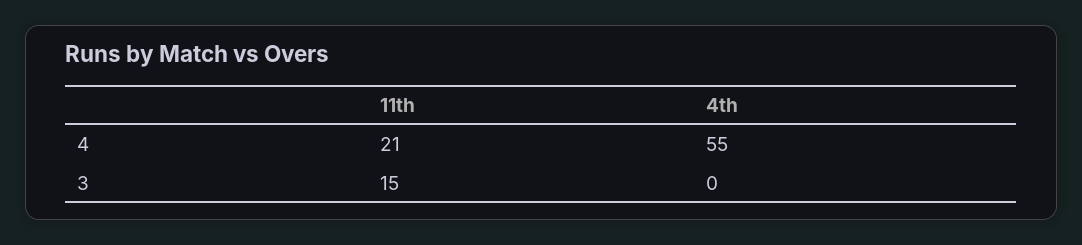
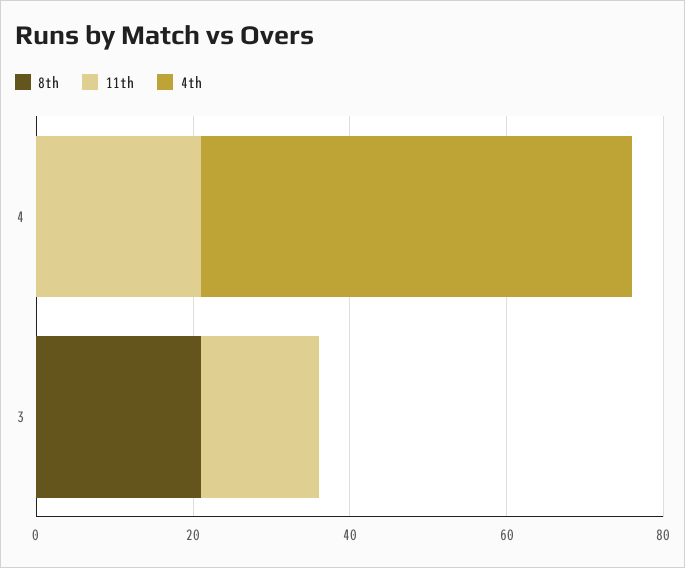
8th, 4: none -> 0
8th, 3: none -> 20

